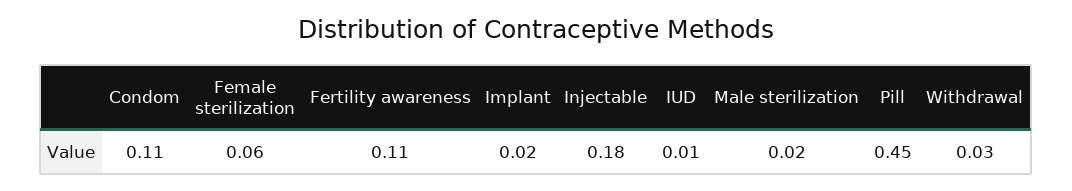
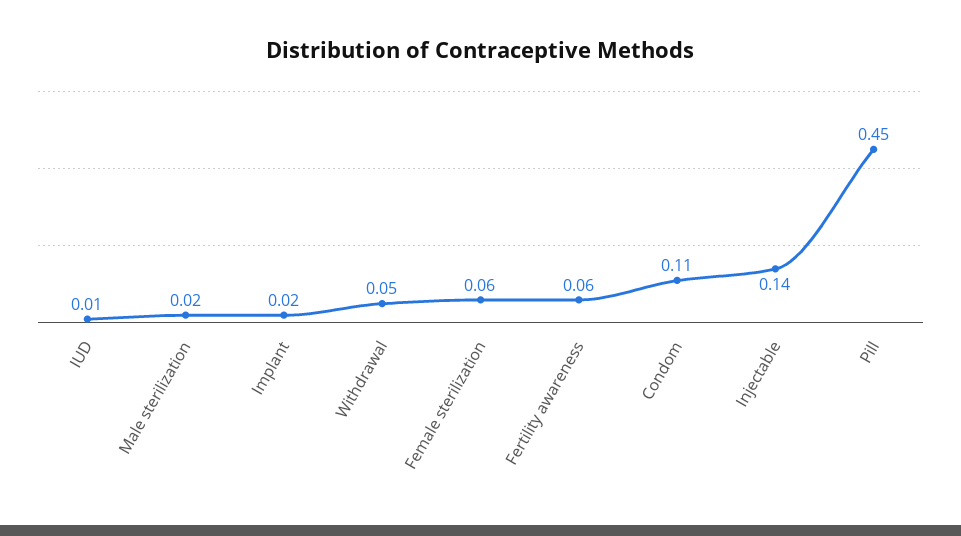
Fertility awareness: 0.11 -> 0.06
Injectable: 0.18 -> 0.14
Withdrawal: 0.03 -> 0.05

